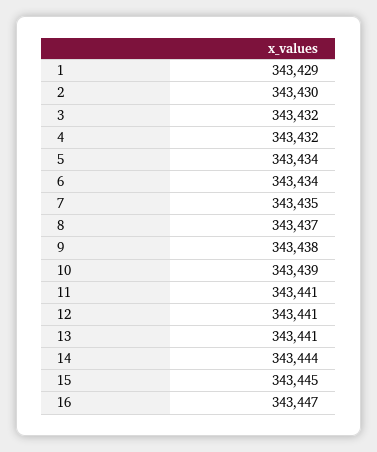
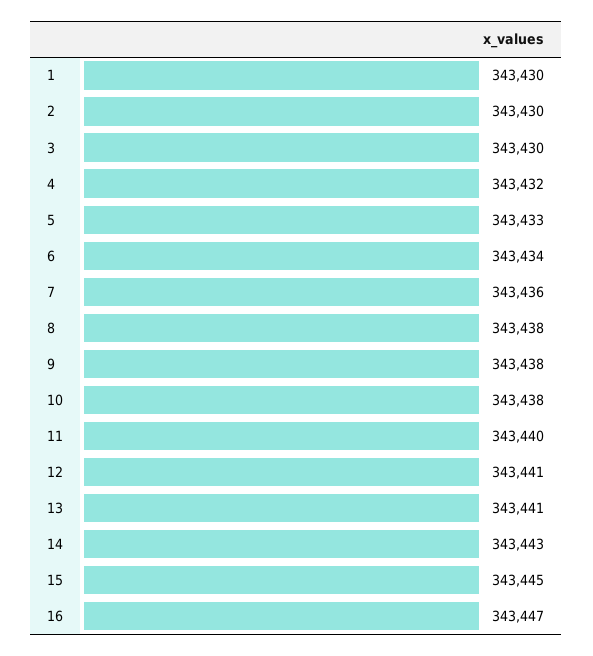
1: 343429 -> 343430
3: 343432 -> 343430
5: 343434 -> 343433
7: 343435 -> 343436
8: 343437 -> 343438
10: 343439 -> 343438
11: 343441 -> 343440
14: 343444 -> 343443

